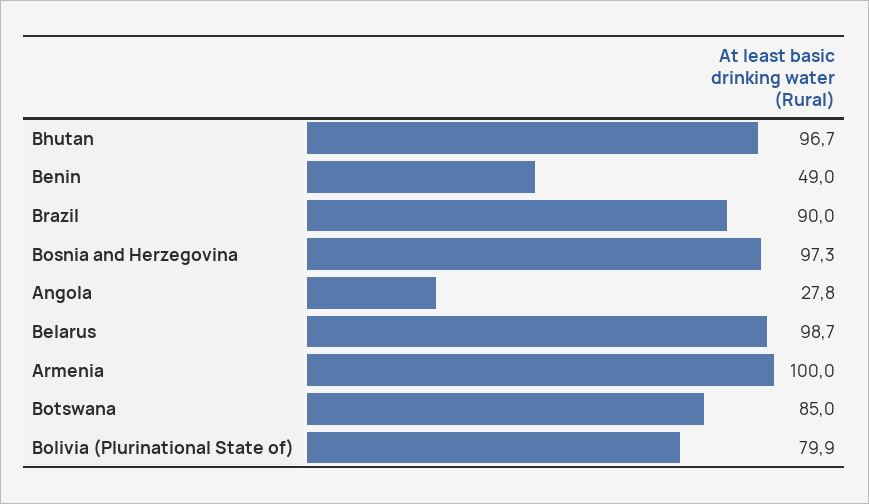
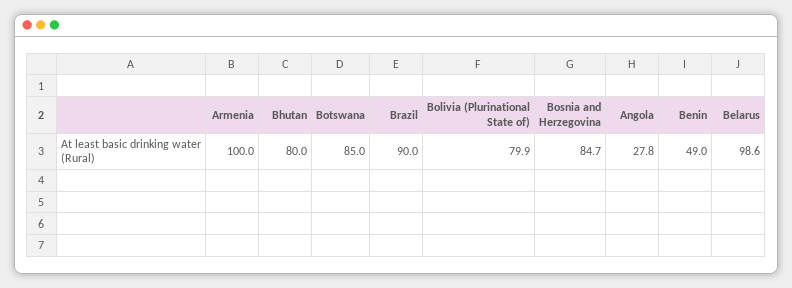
Bhutan: 96.7 -> 80
Bosnia and Herzegovina: 97.3 -> 84.7
Belarus: 98.7 -> 98.6

